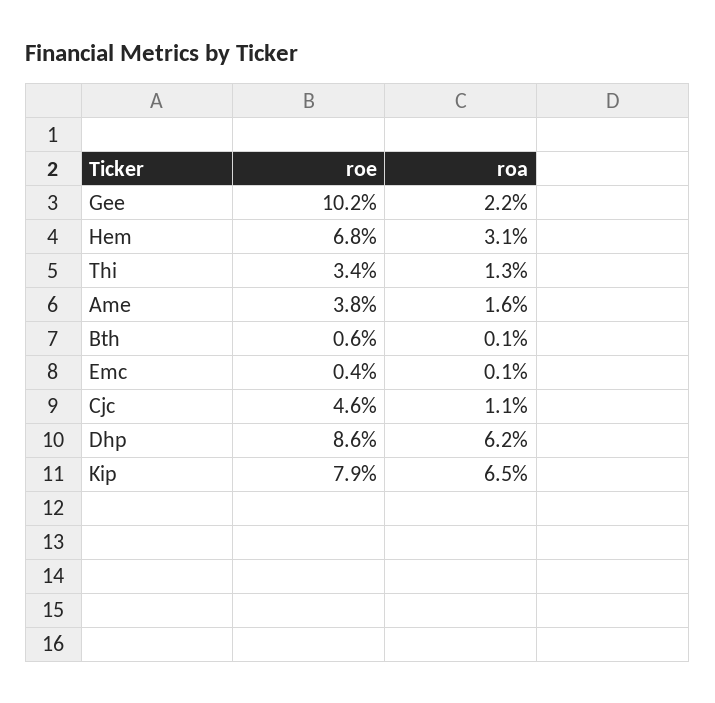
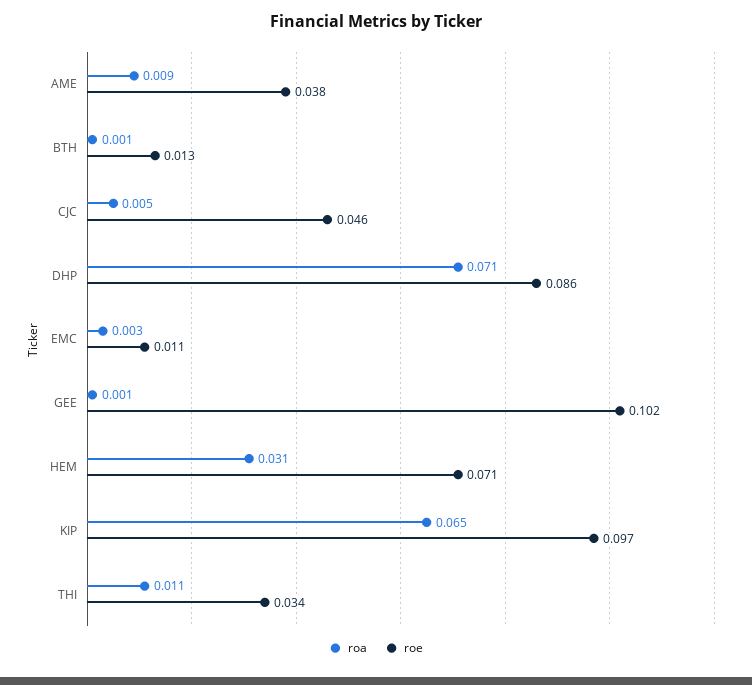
roa, Gee: 0.022 -> 0.001
roe, Hem: 0.068 -> 0.071
roa, Thi: 0.013 -> 0.011
roa, Ame: 0.016 -> 0.009
roe, Bth: 0.006 -> 0.013
roe, Emc: 0.004 -> 0.011
roa, Emc: 0.001 -> 0.003
roa, Cjc: 0.011 -> 0.005
roa, Dhp: 0.062 -> 0.071
roe, Kip: 0.079 -> 0.097

